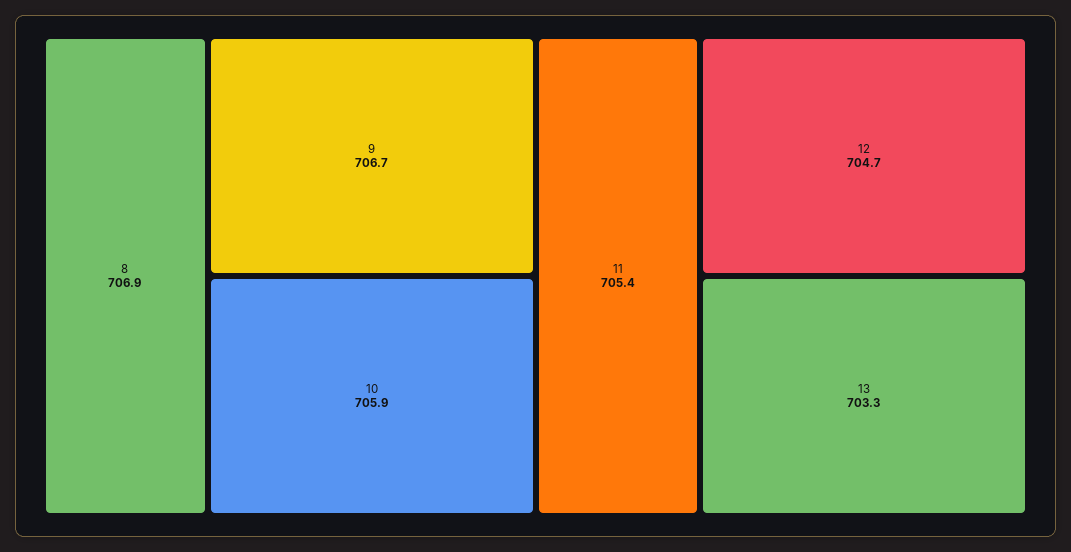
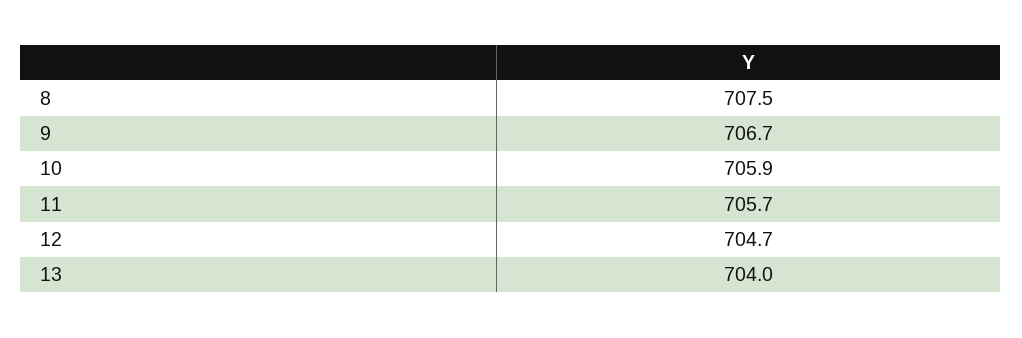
8: 706.9 -> 707.5
11: 705.4 -> 705.7
13: 703.3 -> 704

